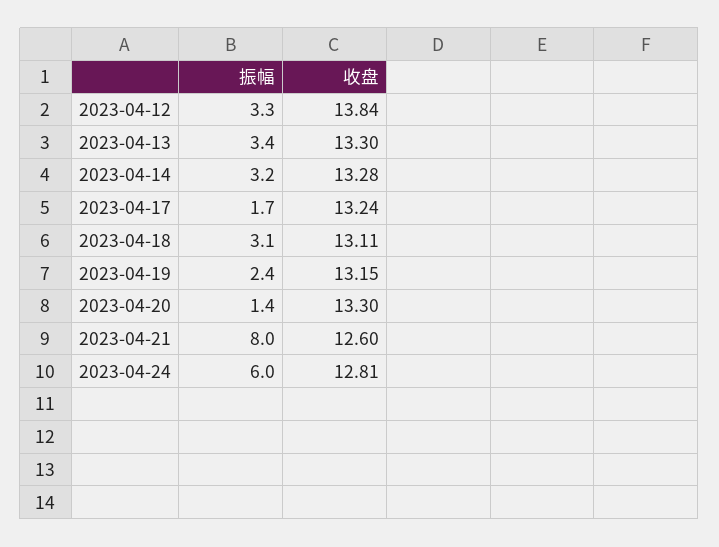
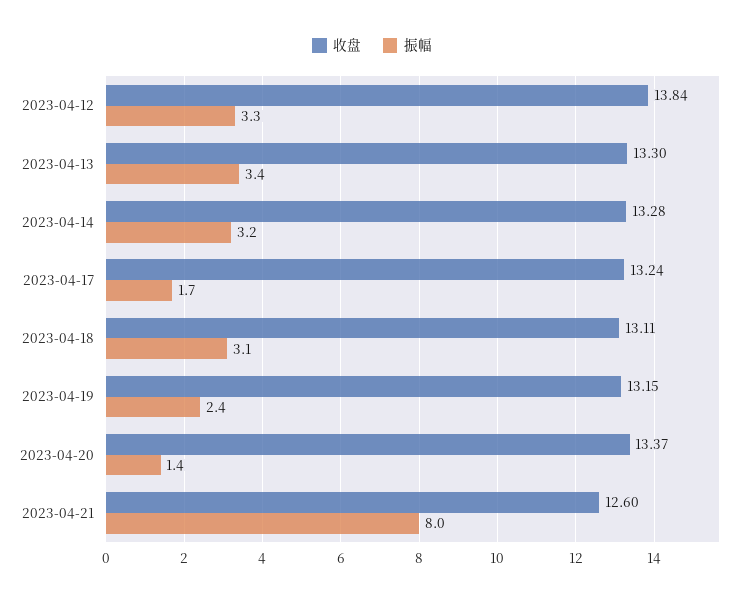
收盘, 2023-04-20: 13.3 -> 13.37
振幅, 2023-04-24: 6 -> none
收盘, 2023-04-24: 12.81 -> none

